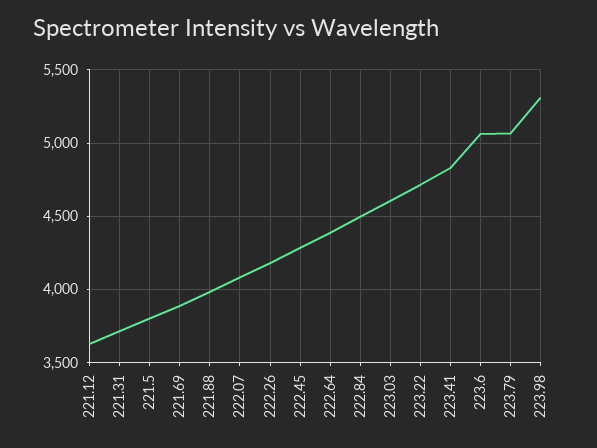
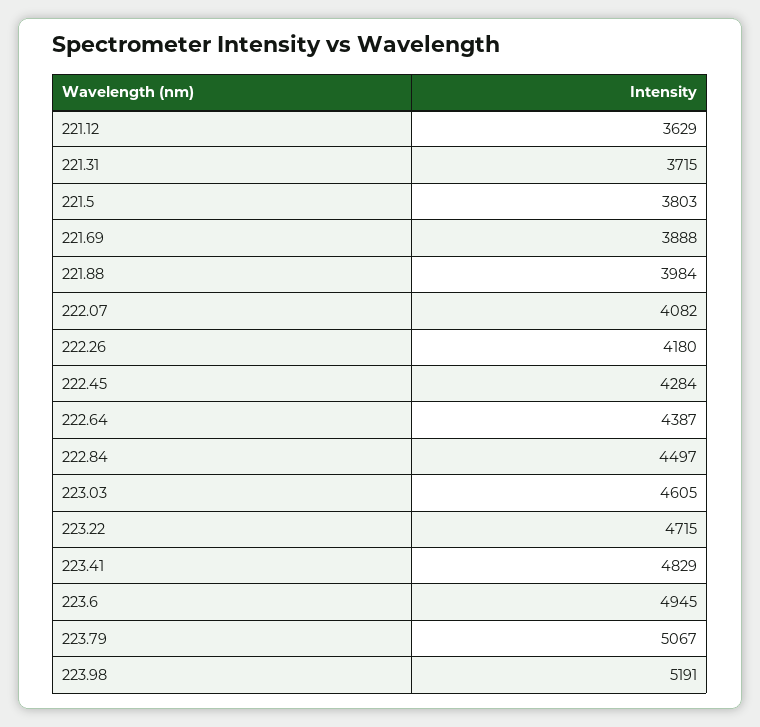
223.6: 5050 -> 4945
223.98: 5300 -> 5191

